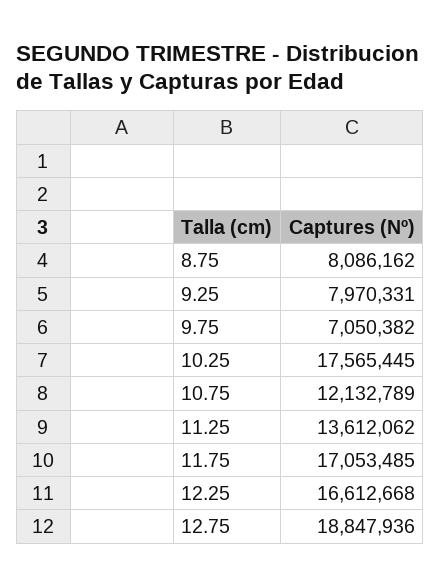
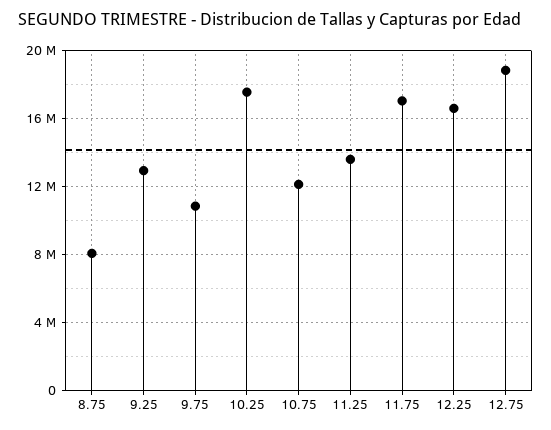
9.25: 7970331 -> 13000000
9.75: 7050382 -> 11000000

